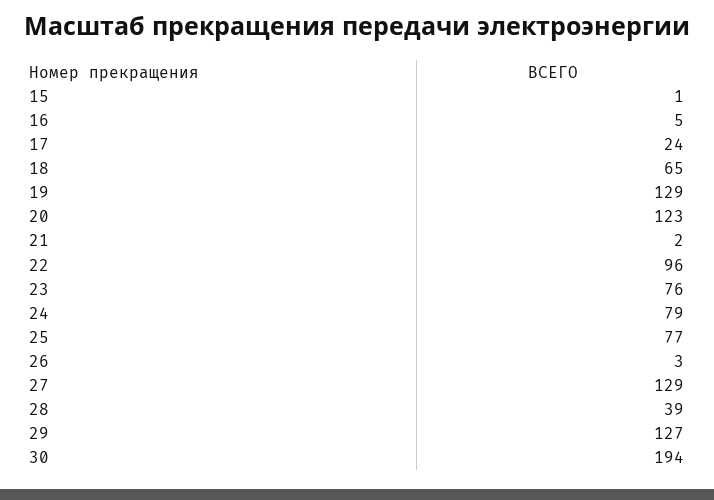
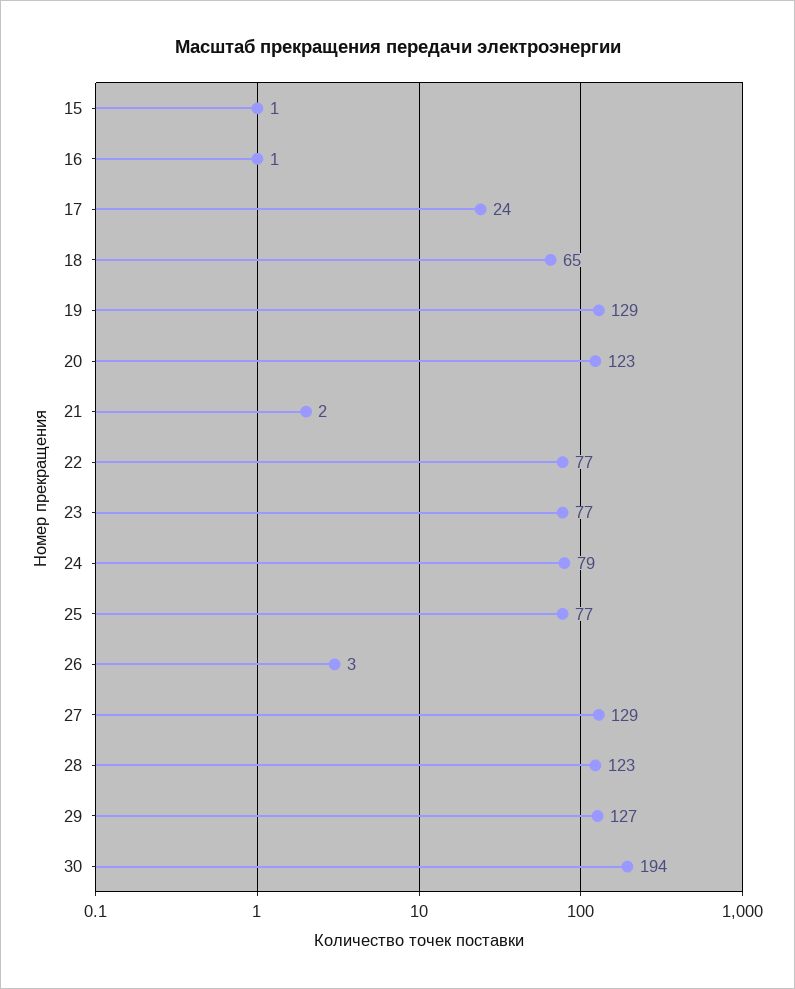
16: 5 -> 1
22: 96 -> 77
23: 76 -> 77
28: 39 -> 123

